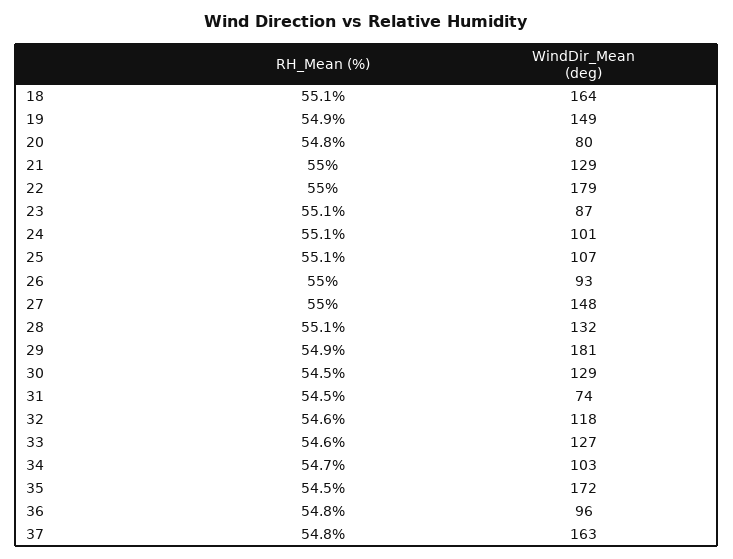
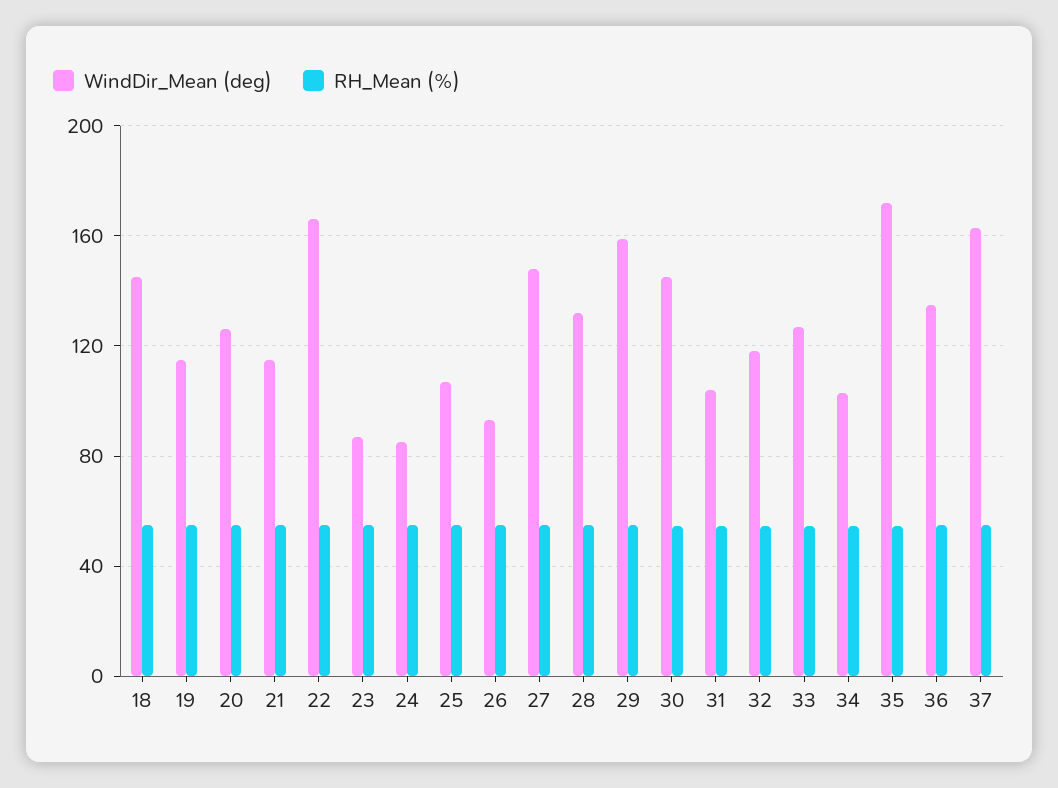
WindDir_Mean (deg), 18: 164 -> 145
WindDir_Mean (deg), 19: 149 -> 115
WindDir_Mean (deg), 20: 80 -> 125
WindDir_Mean (deg), 21: 129 -> 115
WindDir_Mean (deg), 22: 179 -> 165
WindDir_Mean (deg), 24: 101 -> 85
WindDir_Mean (deg), 29: 181 -> 160
WindDir_Mean (deg), 30: 129 -> 145
WindDir_Mean (deg), 31: 74 -> 105
WindDir_Mean (deg), 36: 96 -> 135

